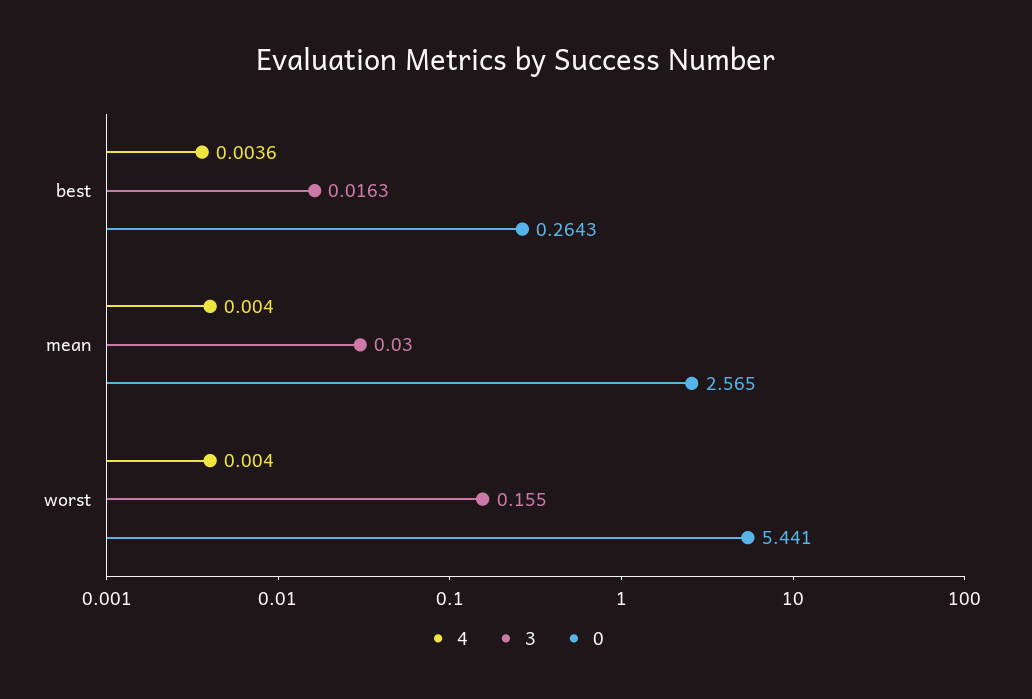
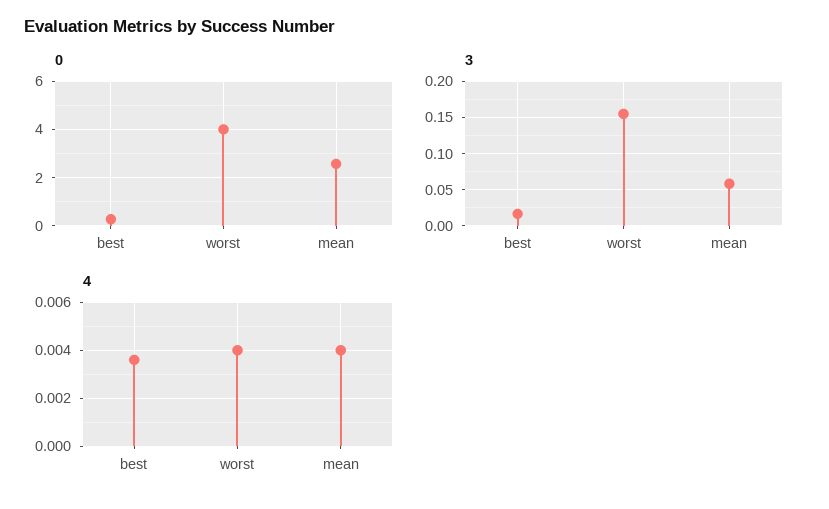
3, mean: 0.03 -> 0.06
0, worst: 5.441 -> 4

